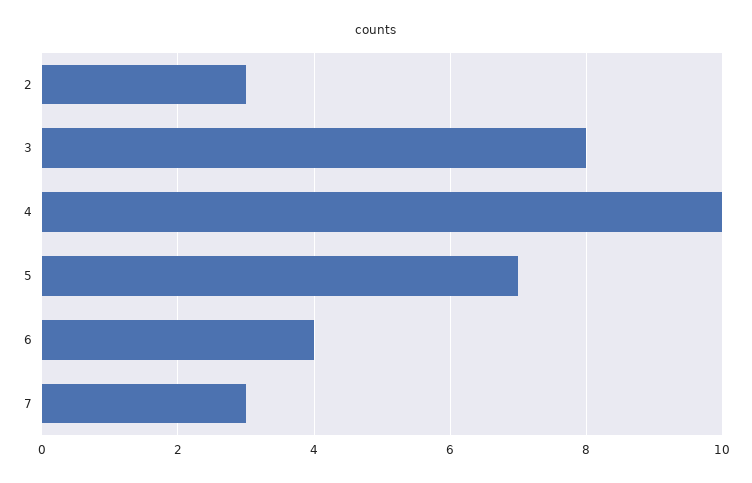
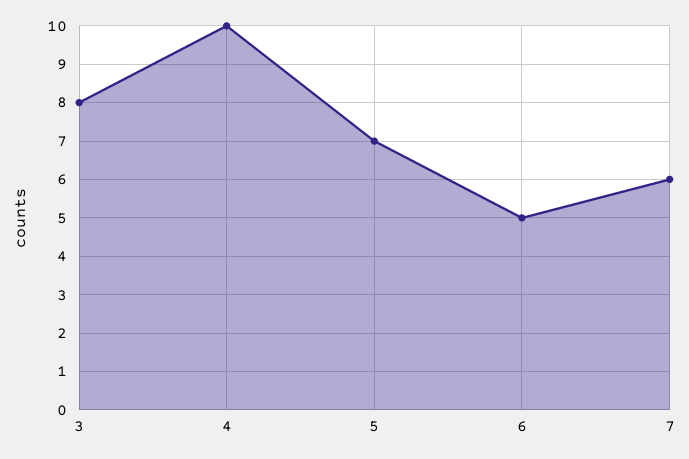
2: 3 -> none
6: 4 -> 5
7: 3 -> 6

